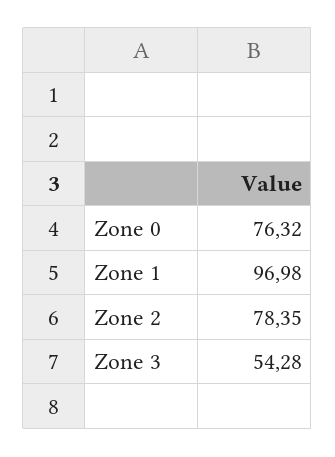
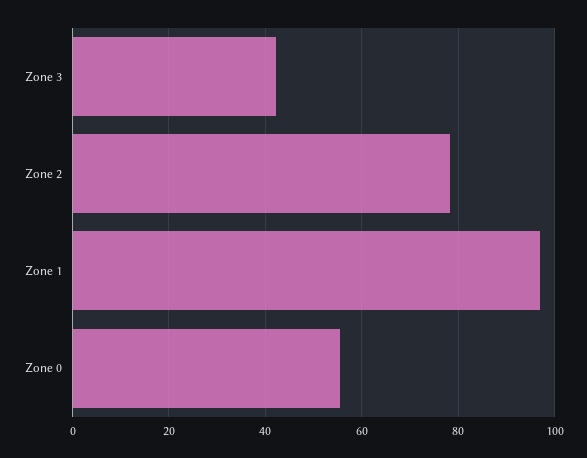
Zone 0: 76.32 -> 56
Zone 3: 54.28 -> 42

